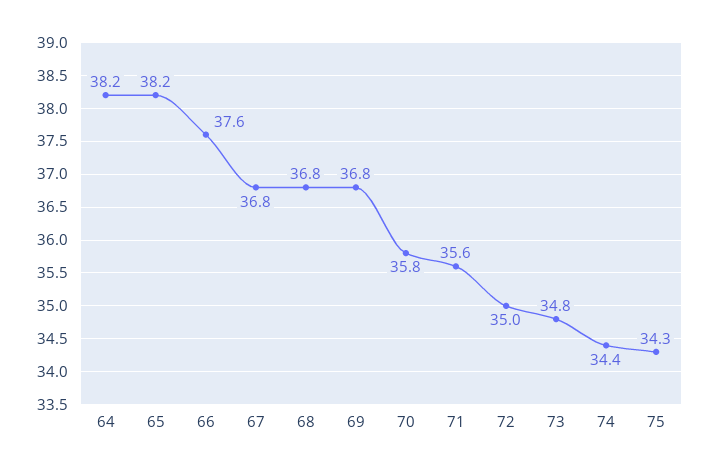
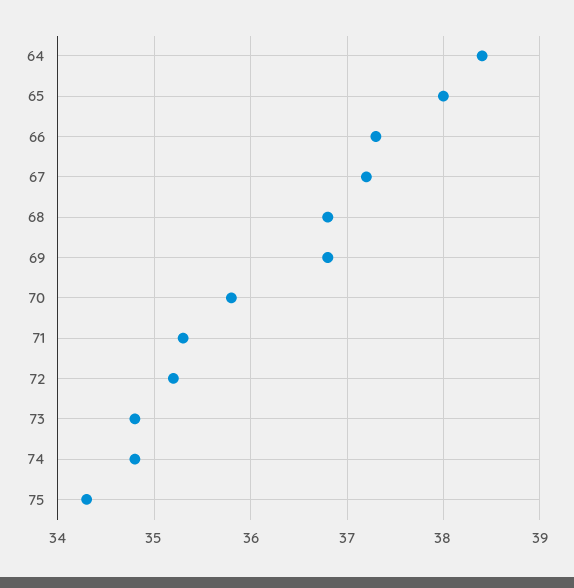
64: 38.2 -> 38.4
65: 38.2 -> 38
66: 37.6 -> 37.3
67: 36.8 -> 37.2
71: 35.6 -> 35.3
72: 35 -> 35.2
74: 34.4 -> 34.8

